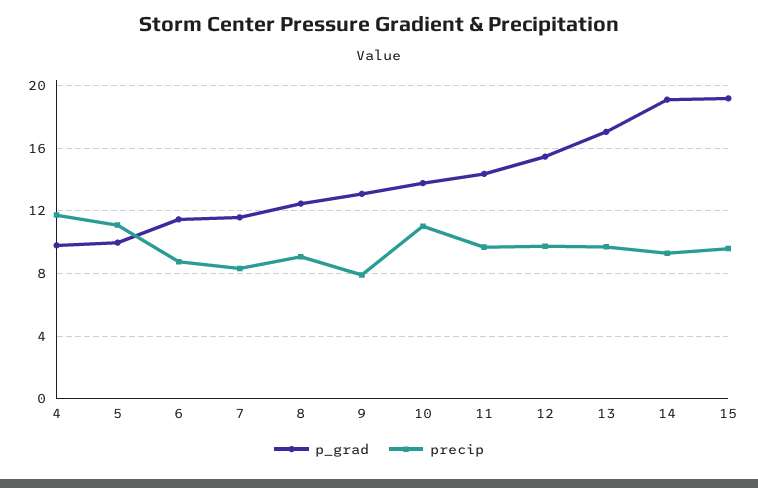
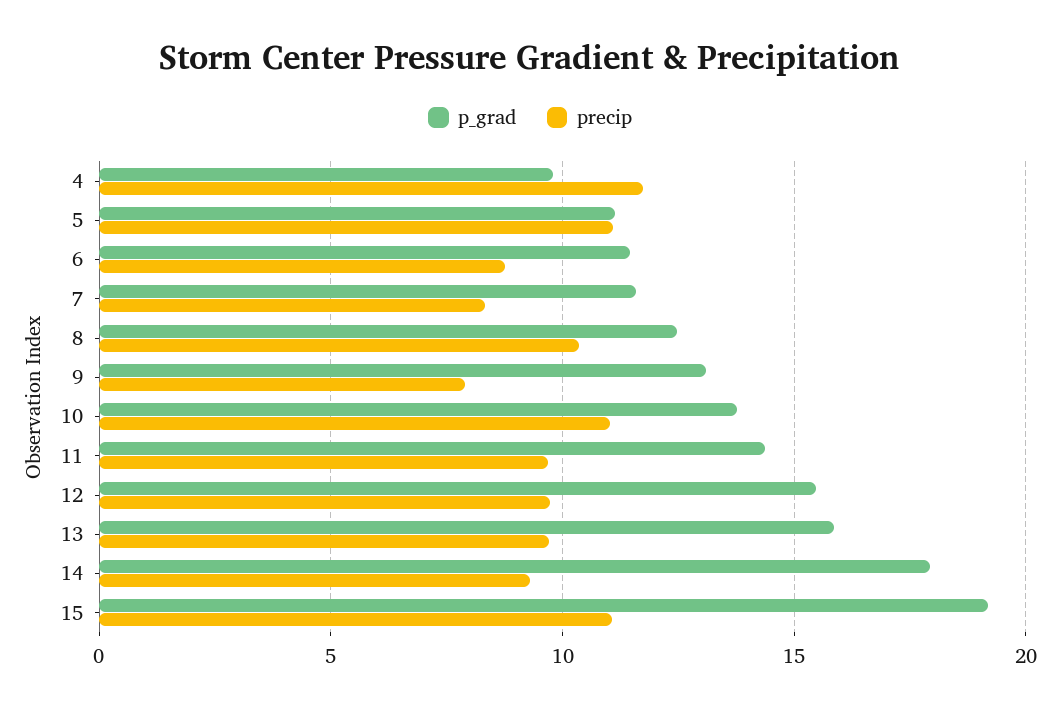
p_grad, 5: 10 -> 11
precip, 8: 9 -> 10.5
p_grad, 13: 17 -> 16
p_grad, 14: 19 -> 18
precip, 15: 9.5 -> 11

